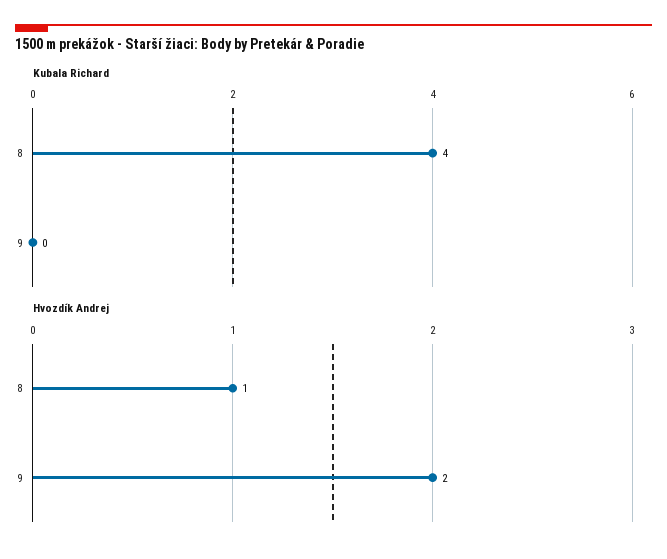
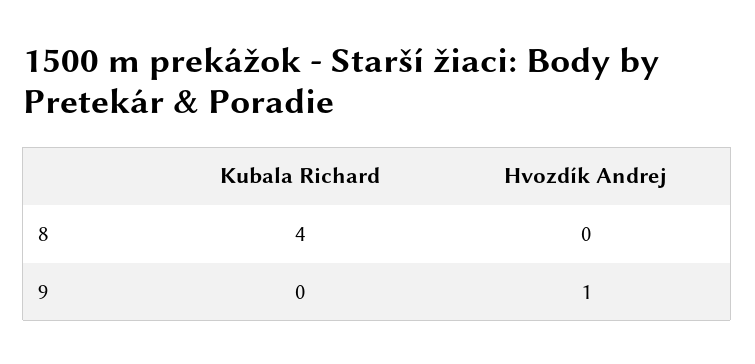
Hvozdík Andrej, 8: 1 -> 0
Hvozdík Andrej, 9: 2 -> 1

